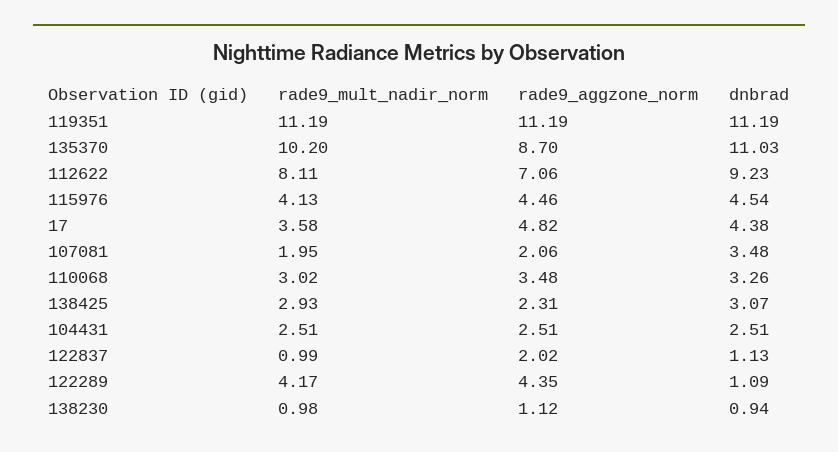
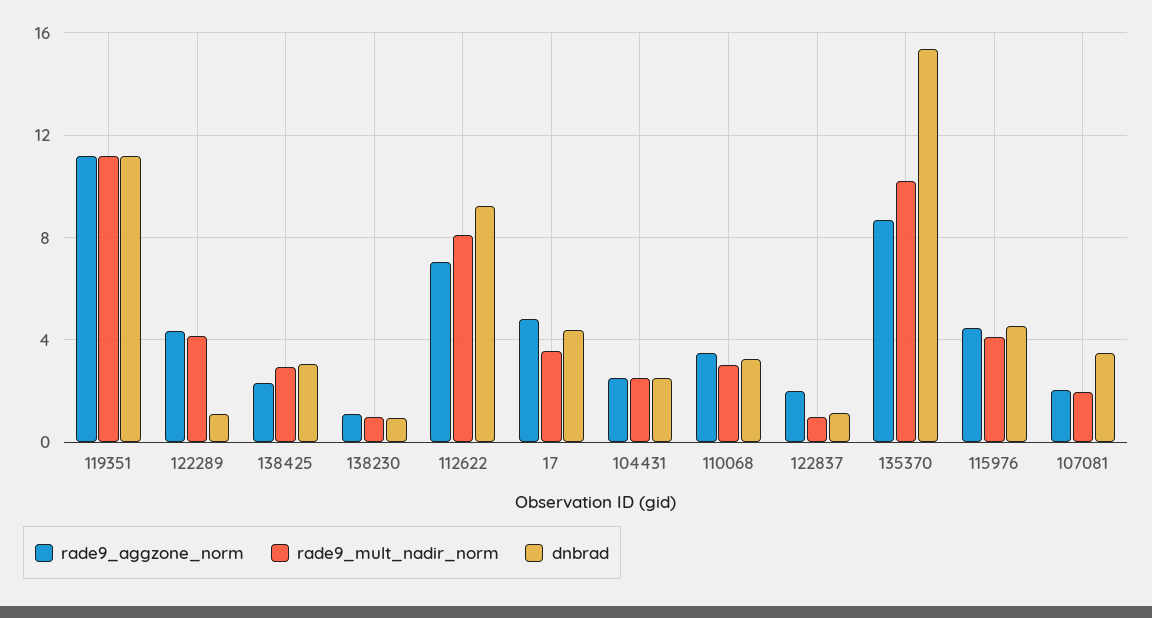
dnbrad, 135370: 11.03 -> 15.5

